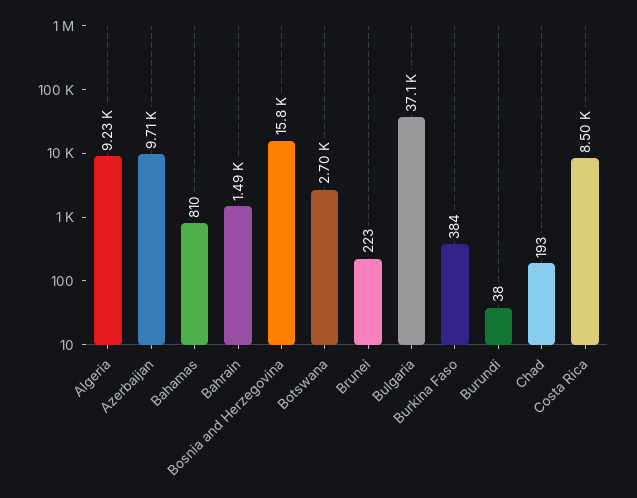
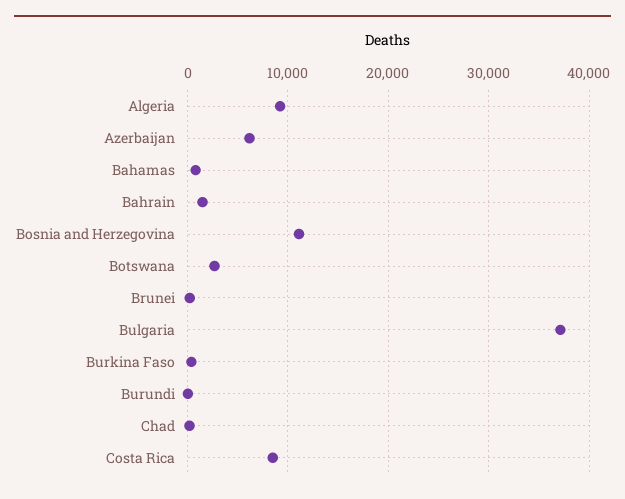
Azerbaijan: 9710 -> 6000
Bosnia and Herzegovina: 15800 -> 11000

